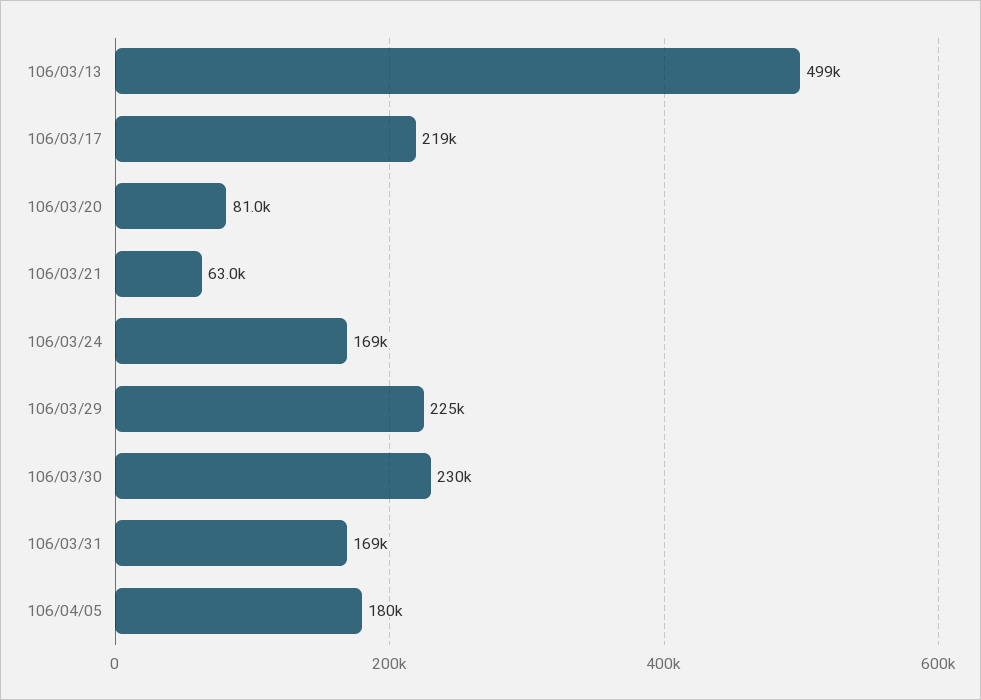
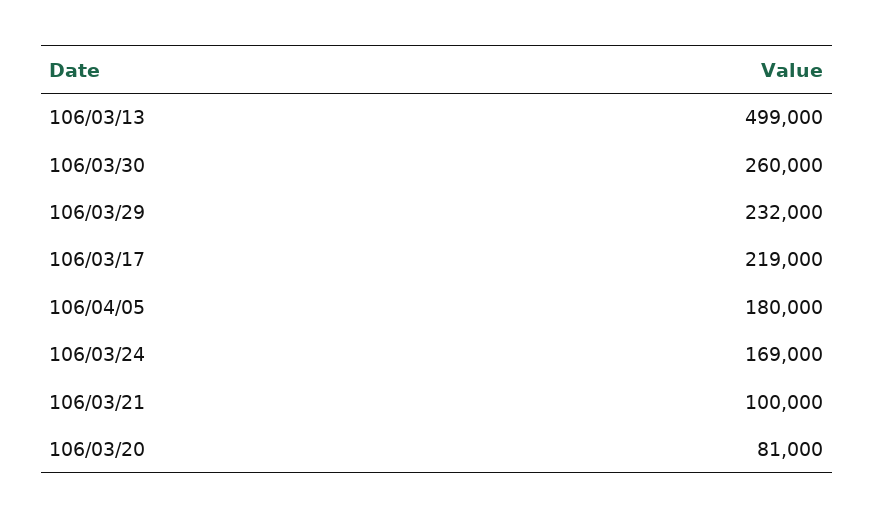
106/03/21: 63000 -> 100000
106/03/29: 225000 -> 232000
106/03/30: 230000 -> 260000
106/03/31: 169000 -> none

